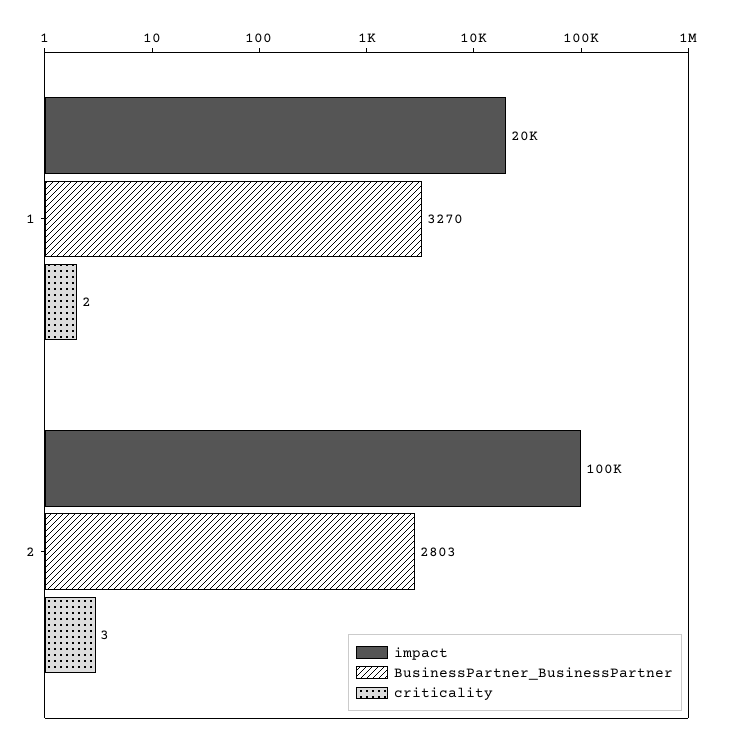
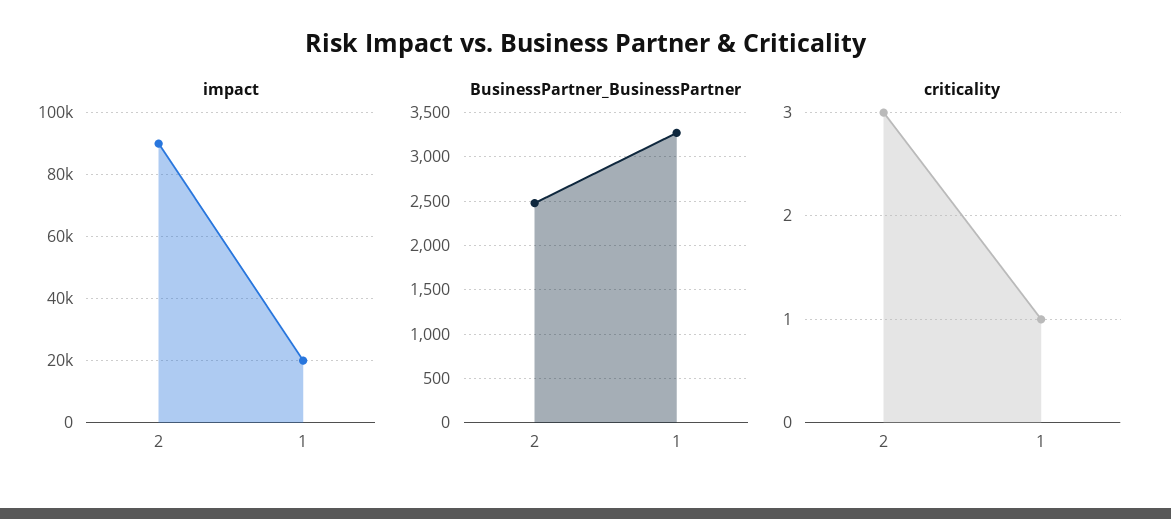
criticality, 1: 2 -> 1
impact, 2: 100000 -> 90000
BusinessPartner_BusinessPartner, 2: 2803 -> 2500

